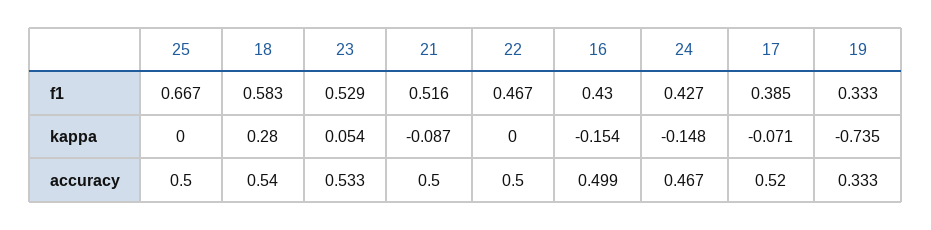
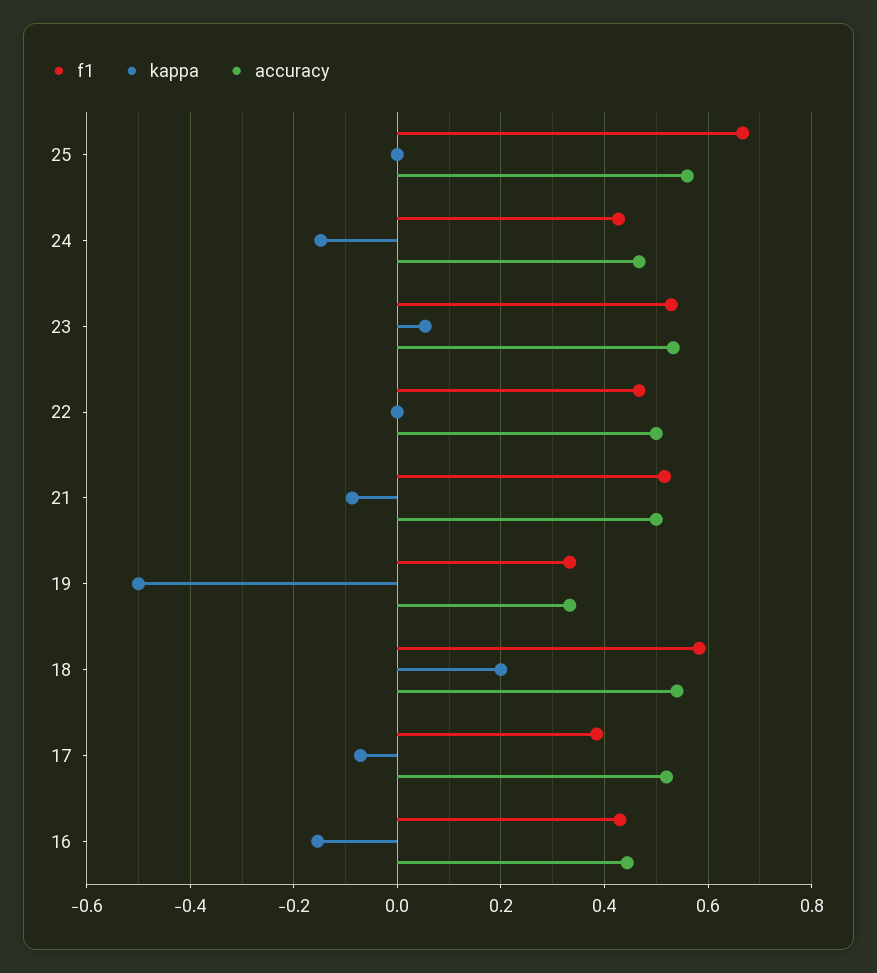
kappa, 18: 0.28 -> 0.2
kappa, 19: -0.735 -> -0.5
accuracy, 25: 0.5 -> 0.56
accuracy, 16: 0.499 -> 0.44

